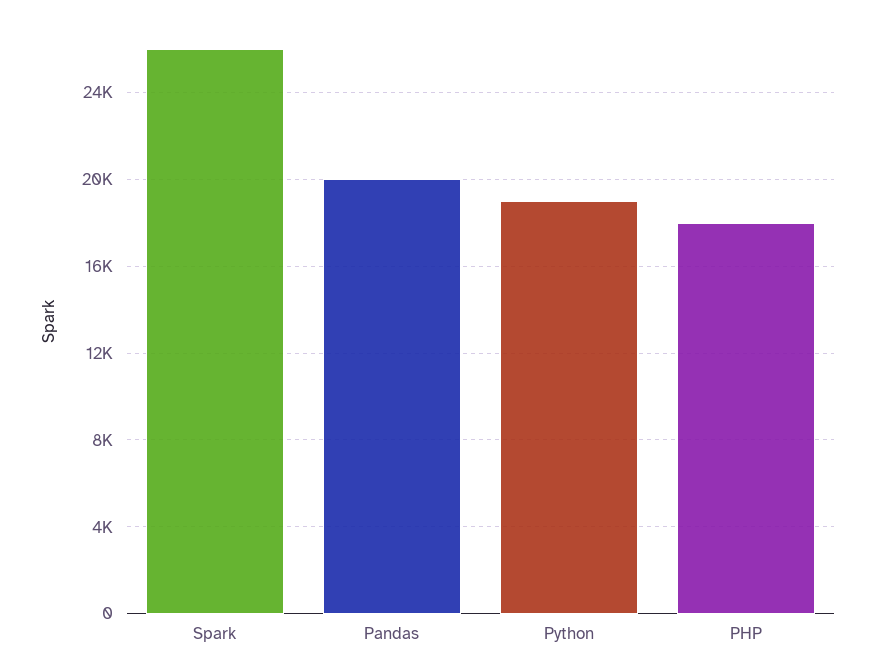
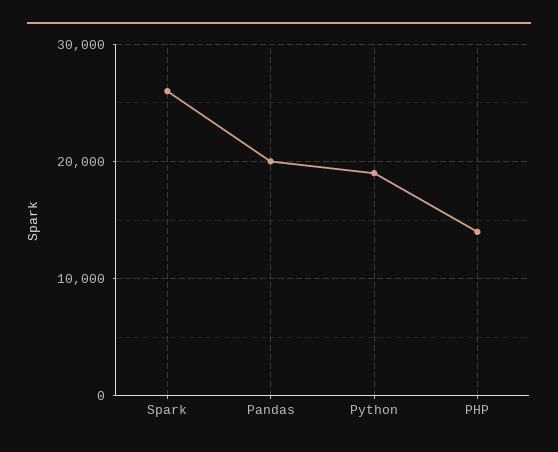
PHP: 18000 -> 14000

